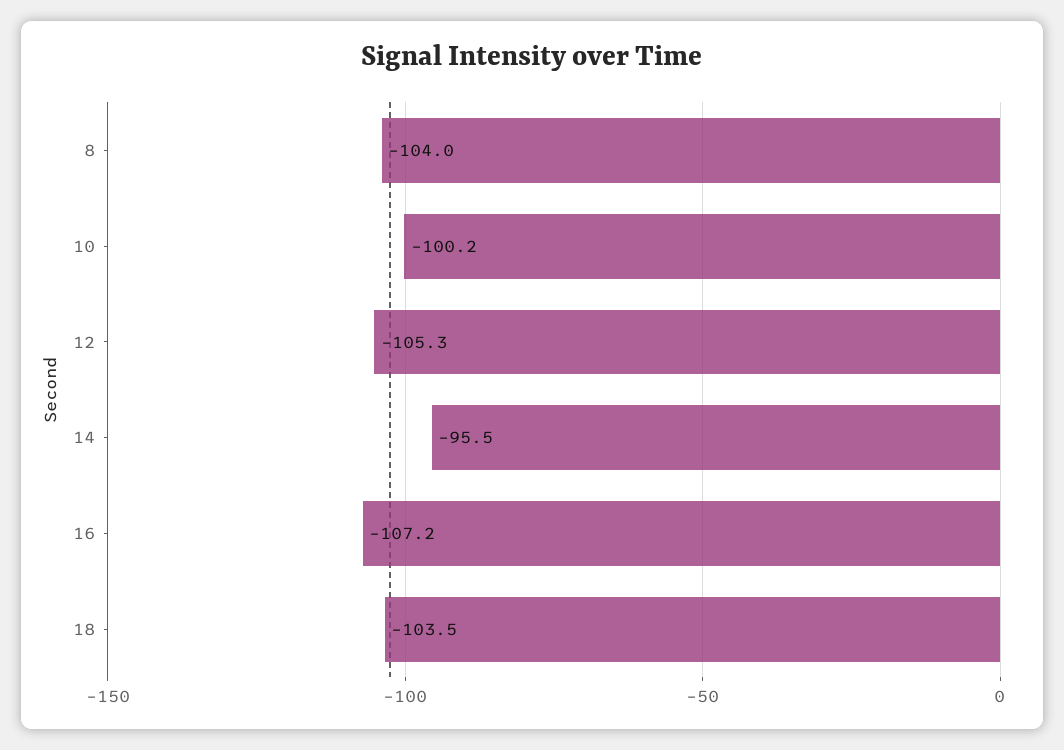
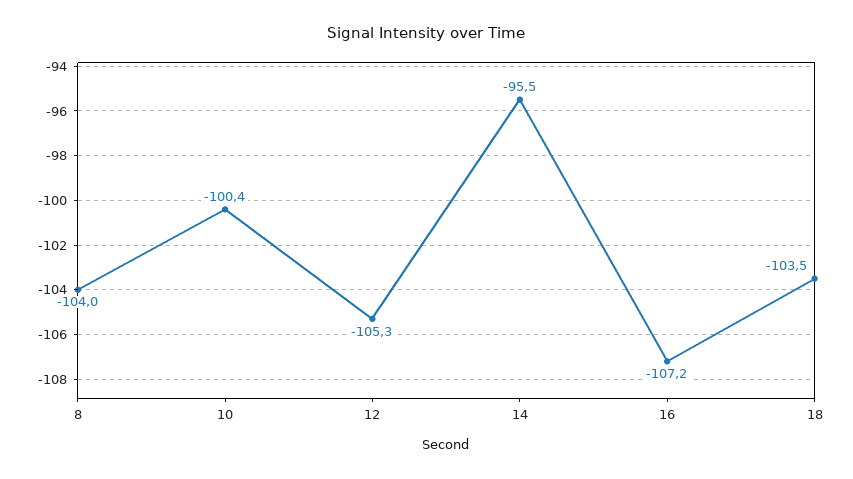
10: -100.2 -> -100.4

